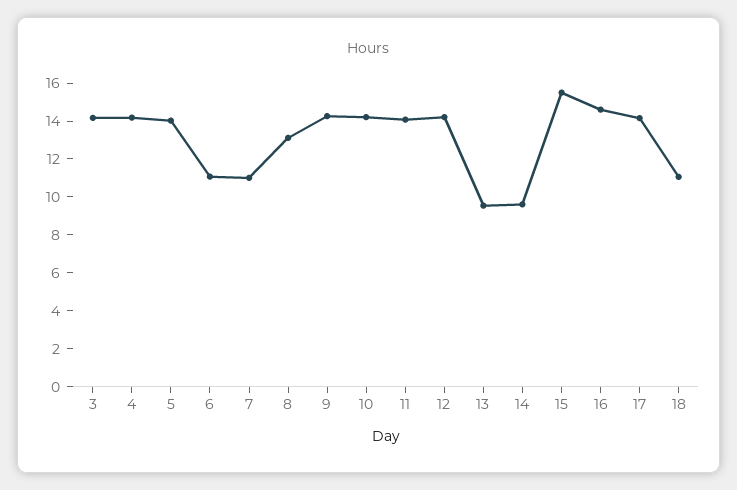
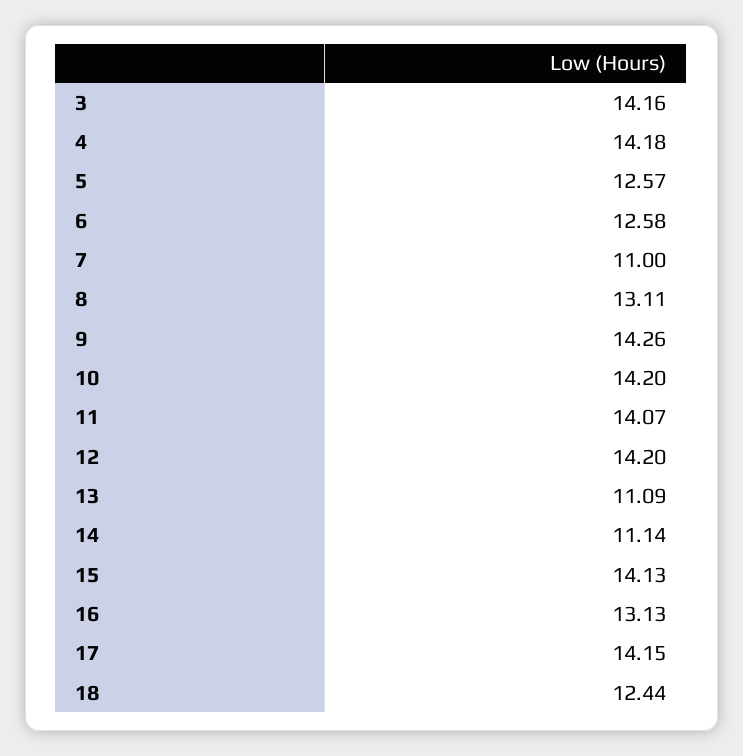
5: 14 -> 12.57
6: 11 -> 12.58
13: 9.5 -> 11.09
14: 9.5 -> 11.14
15: 15.5 -> 14.13
16: 14.5 -> 13.13
18: 11 -> 12.44

